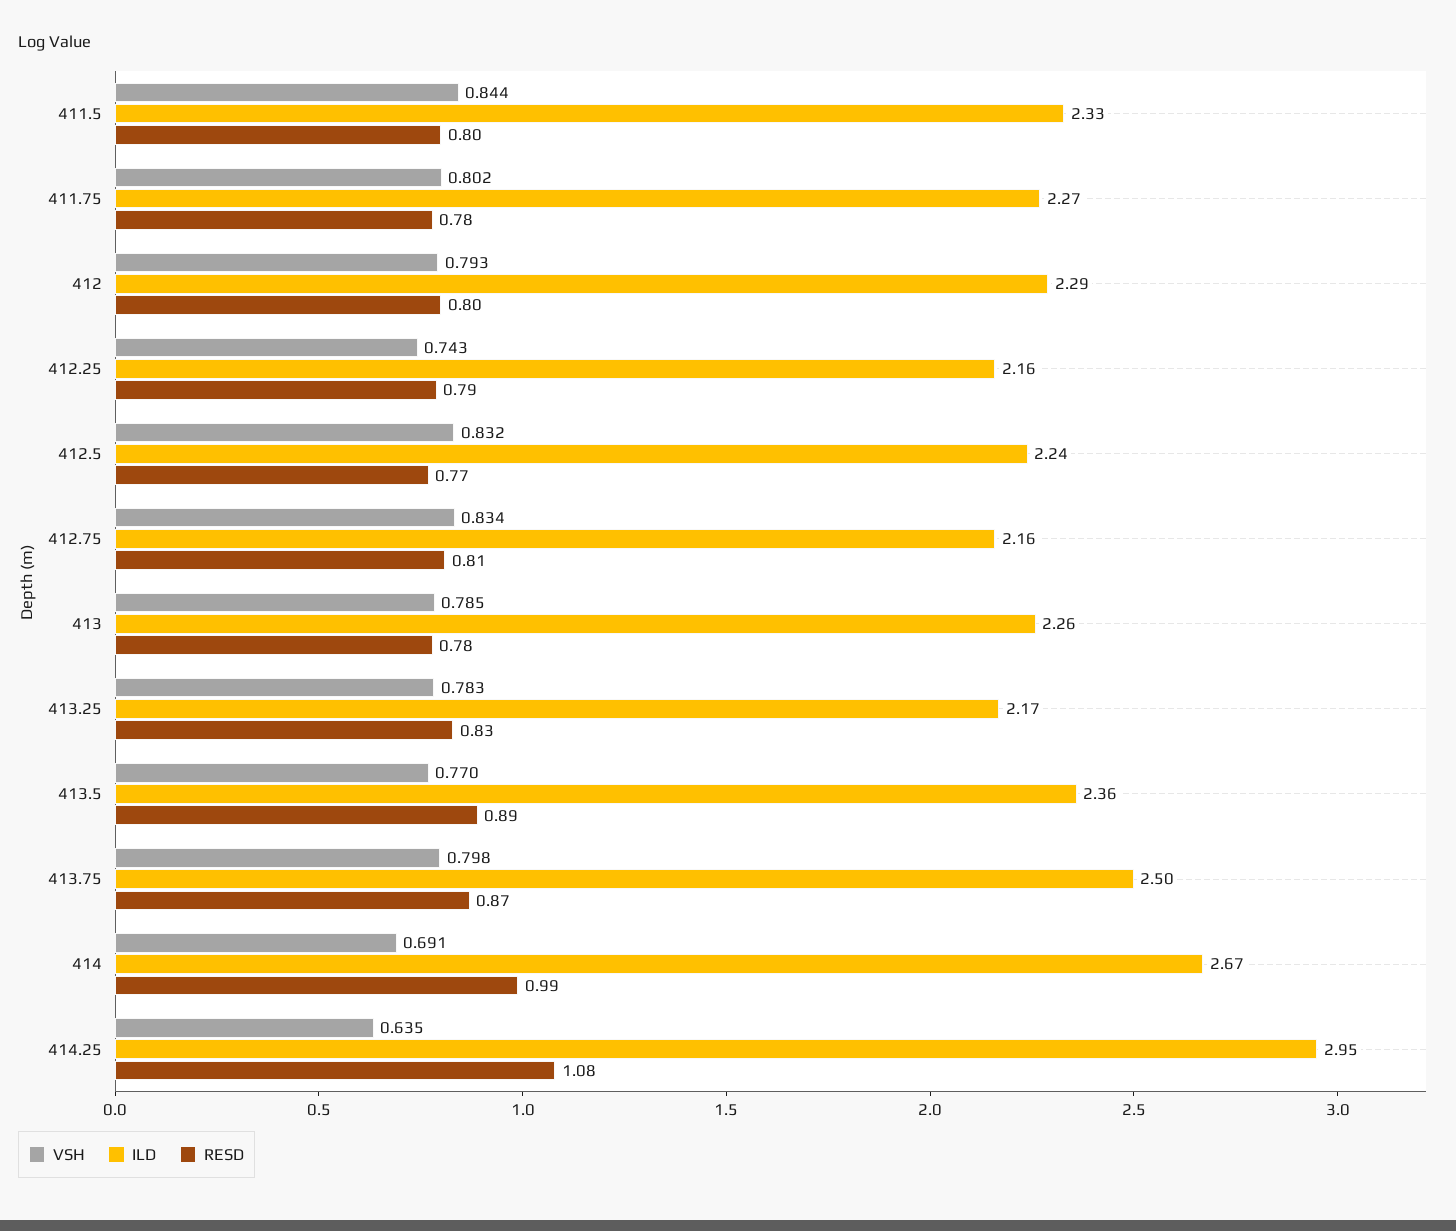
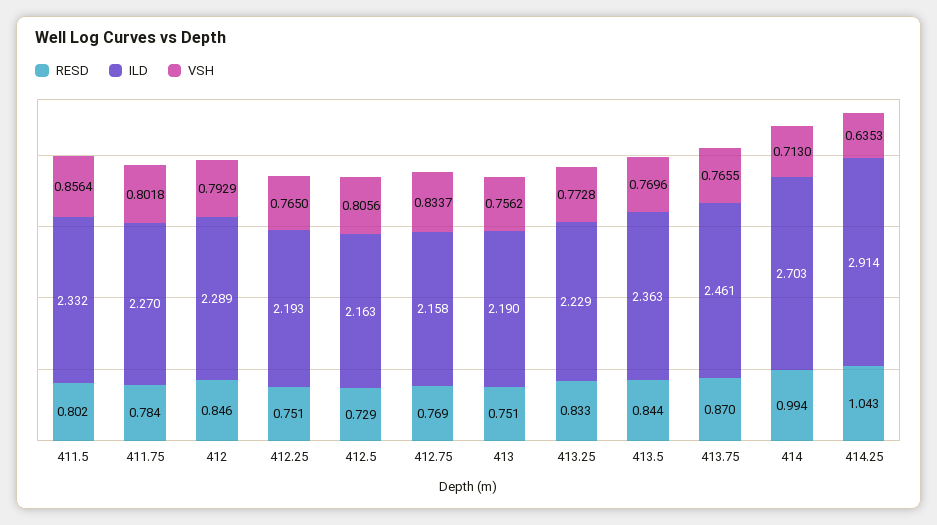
VSH, 411.5: 0.844 -> 0.8564
RESD, 412: 0.8 -> 0.846
VSH, 412.25: 0.743 -> 0.765
ILD, 412.25: 2.16 -> 2.193
RESD, 412.25: 0.79 -> 0.751
VSH, 412.5: 0.832 -> 0.8056
ILD, 412.5: 2.24 -> 2.163
RESD, 412.5: 0.77 -> 0.729
RESD, 412.75: 0.81 -> 0.769
VSH, 413: 0.785 -> 0.7562
ILD, 413: 2.26 -> 2.19
RESD, 413: 0.78 -> 0.751
VSH, 413.25: 0.783 -> 0.7728
ILD, 413.25: 2.17 -> 2.229
RESD, 413.5: 0.89 -> 0.844
VSH, 413.75: 0.798 -> 0.7655
ILD, 413.75: 2.5 -> 2.461
VSH, 414: 0.691 -> 0.713
ILD, 414: 2.67 -> 2.703
ILD, 414.25: 2.95 -> 2.914
RESD, 414.25: 1.08 -> 1.043

